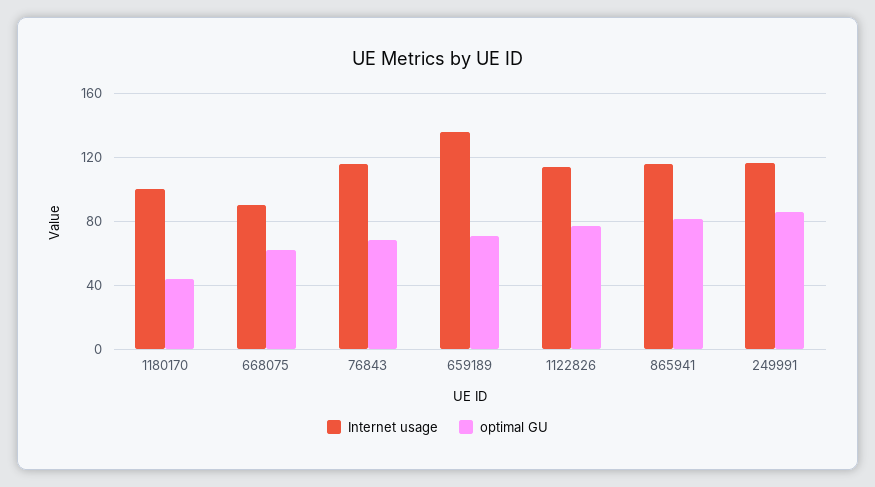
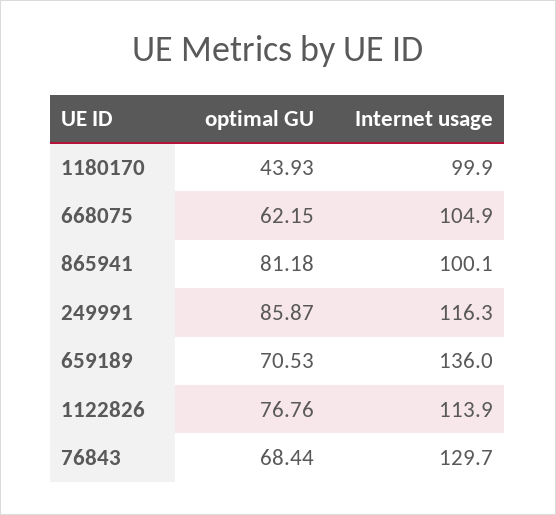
Internet usage, 668075: 90 -> 104.9
Internet usage, 76843: 115 -> 129.7
Internet usage, 865941: 115 -> 100.1

